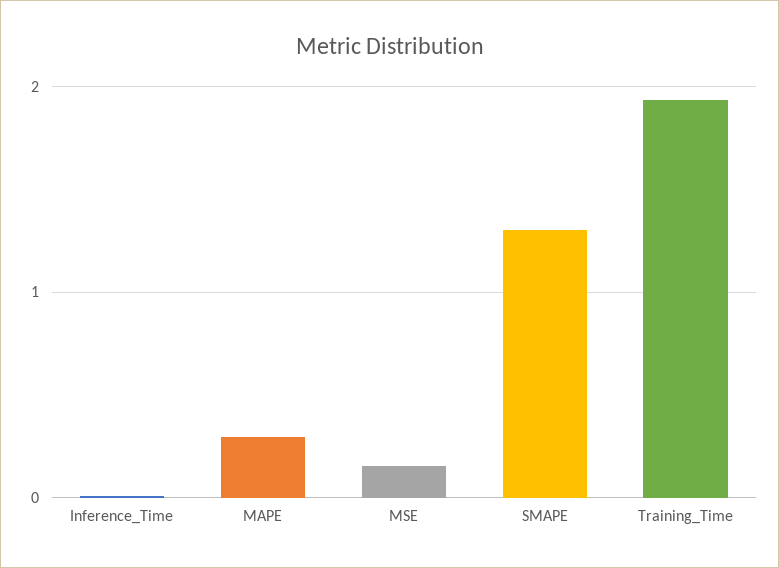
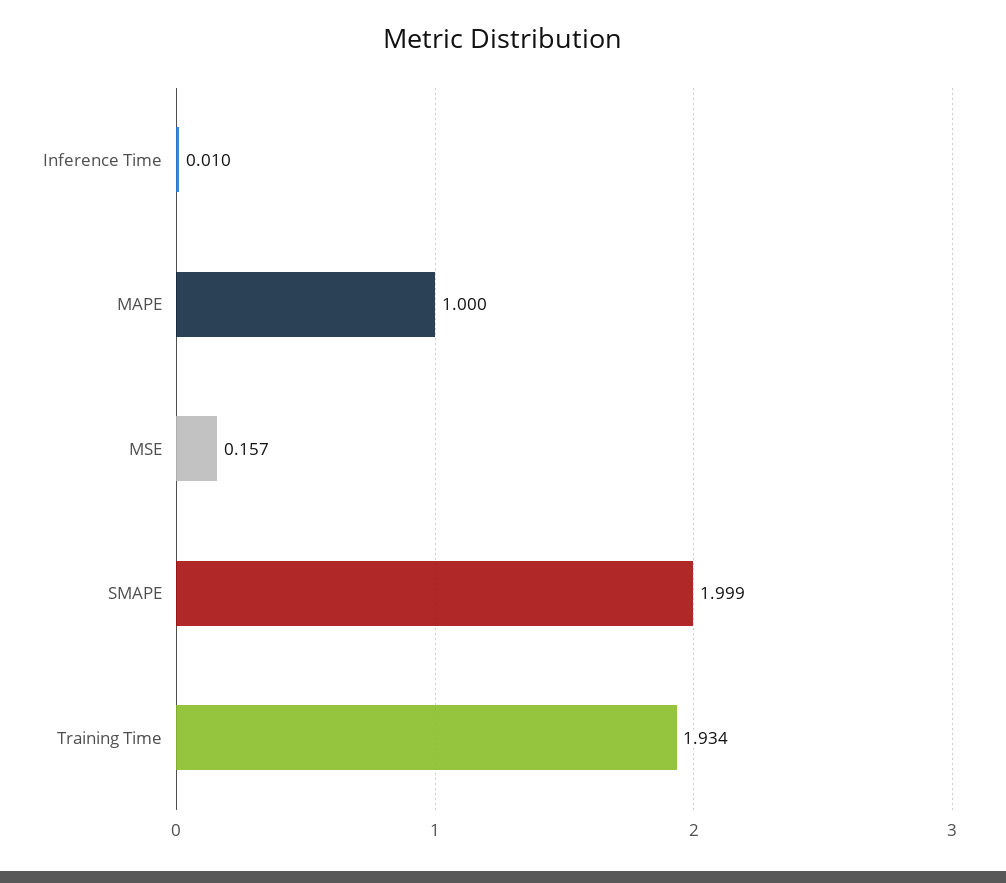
MAPE: 0.3 -> 1
SMAPE: 1.3 -> 1.999

